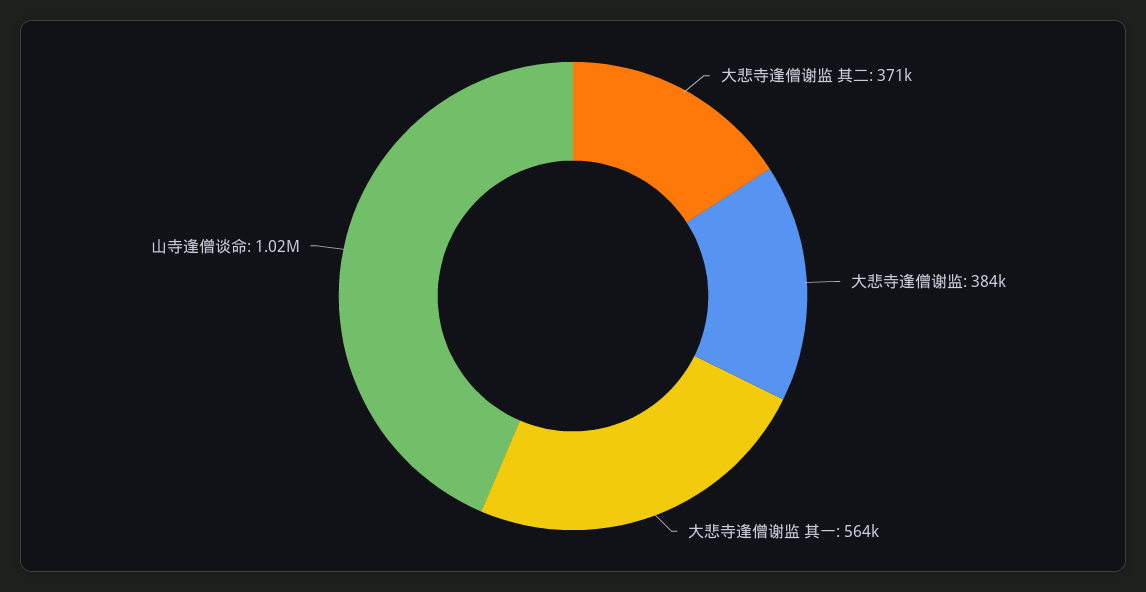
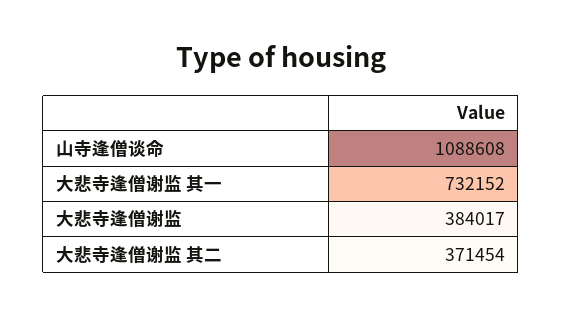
大悲寺逢僧谢监 其一: 564000 -> 732152
山寺逢僧谈命: 1020000 -> 1088608

